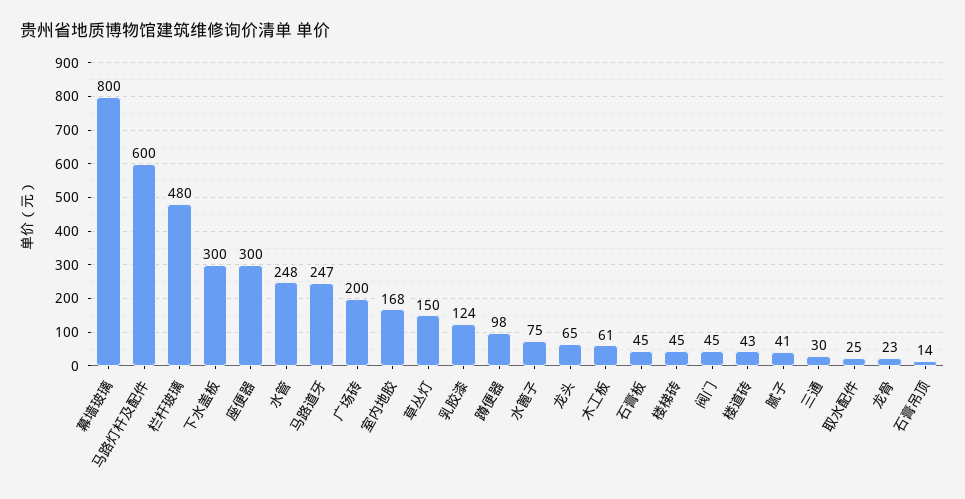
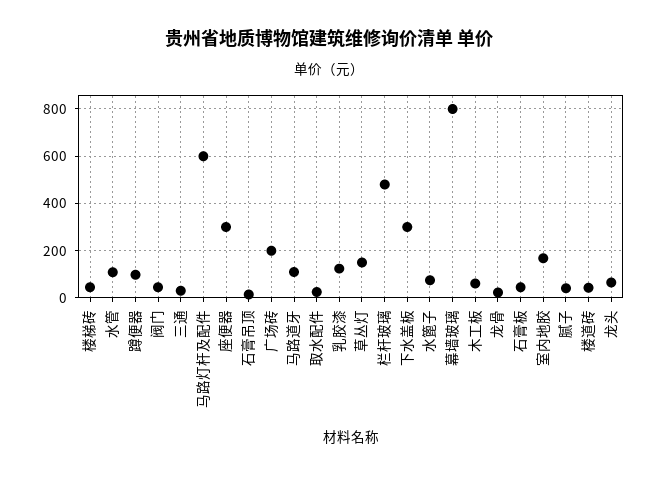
水管: 248 -> 100
马路道牙: 247 -> 100

